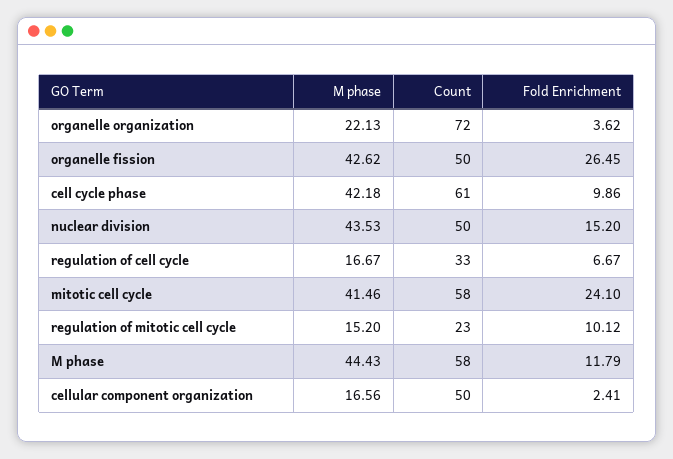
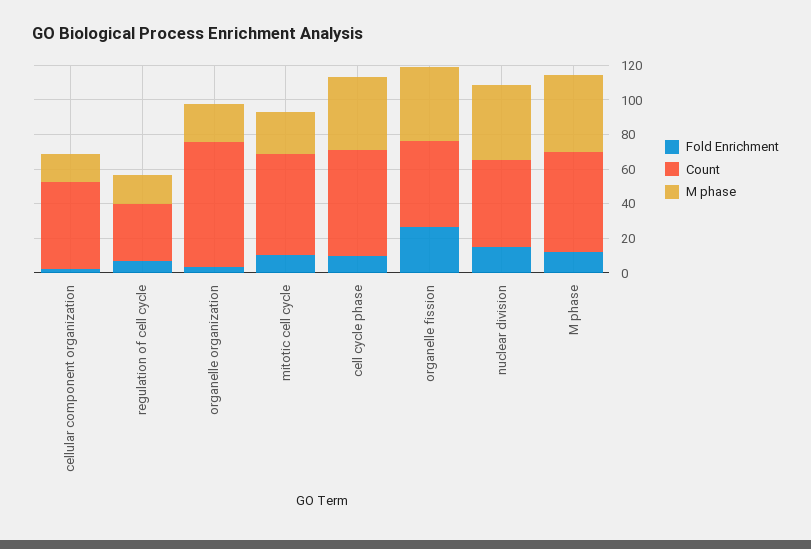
M phase, mitotic cell cycle: 41.46 -> 25
Fold Enrichment, mitotic cell cycle: 24.1 -> 10
M phase, regulation of mitotic cell cycle: 15.2 -> none
Count, regulation of mitotic cell cycle: 23 -> none
Fold Enrichment, regulation of mitotic cell cycle: 10.12 -> none

